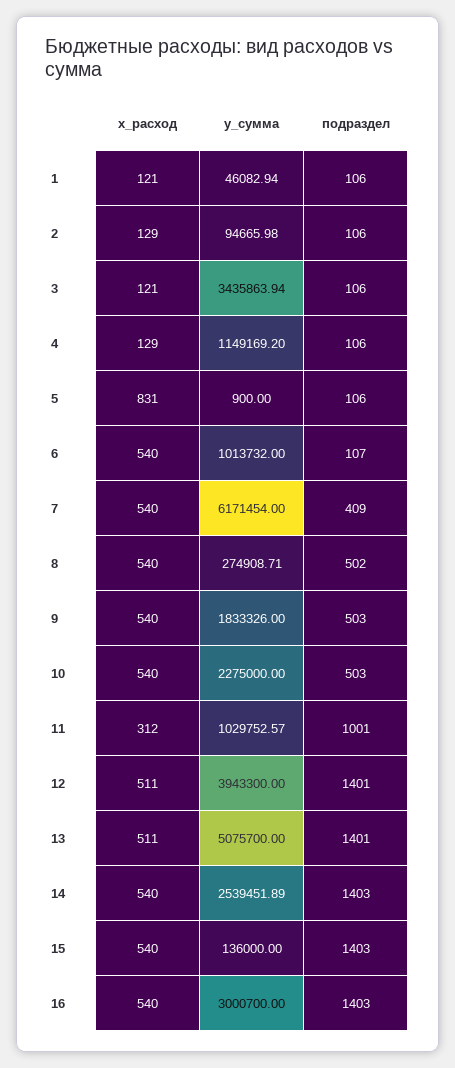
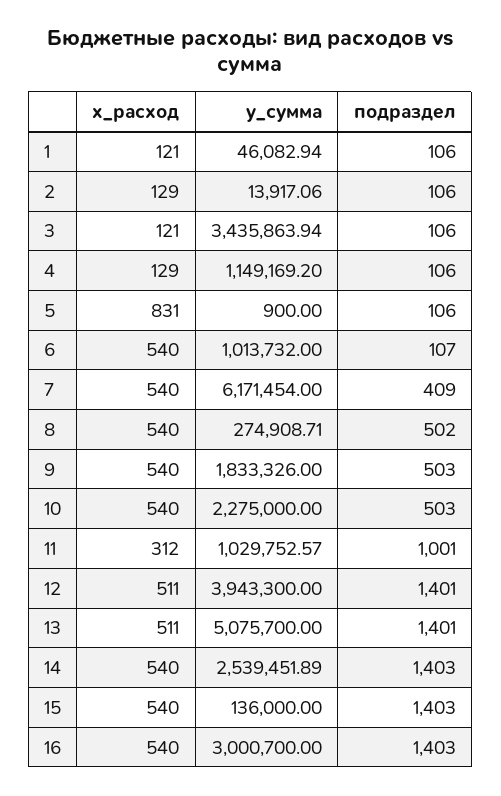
y_сумма, 2: 94665.98 -> 13917.06

